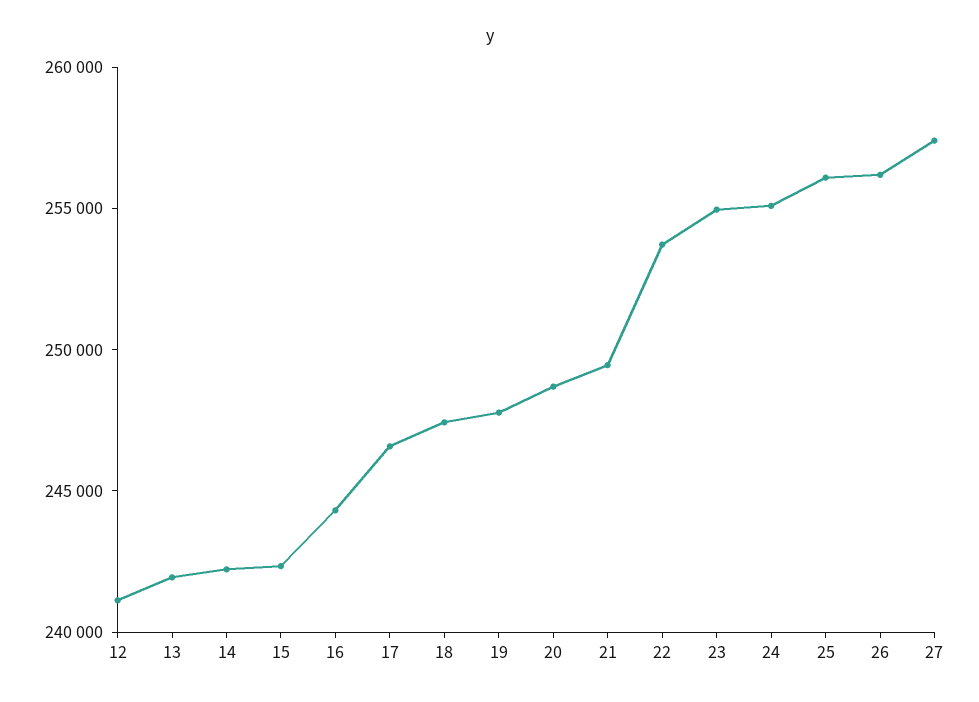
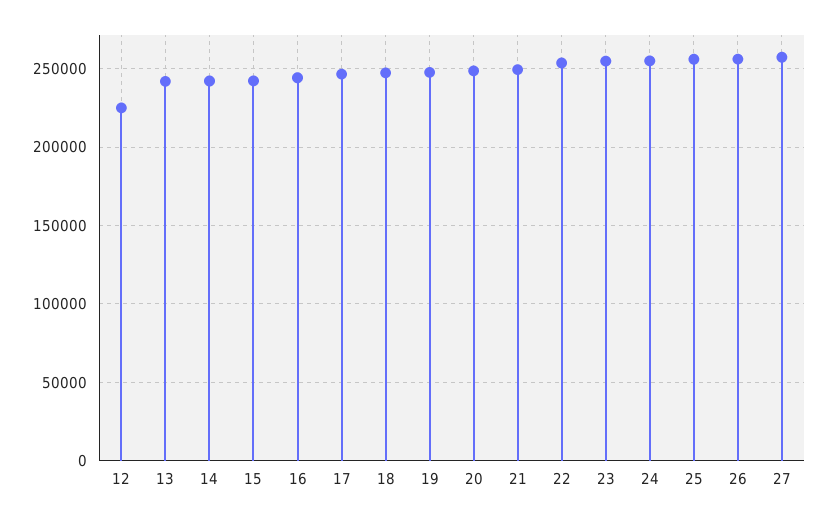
12: 241000 -> 225000

